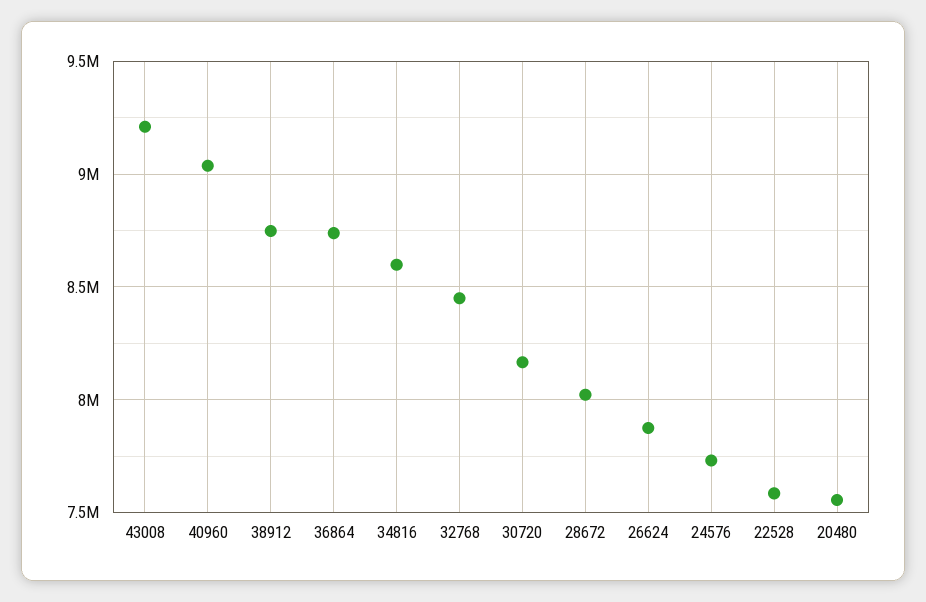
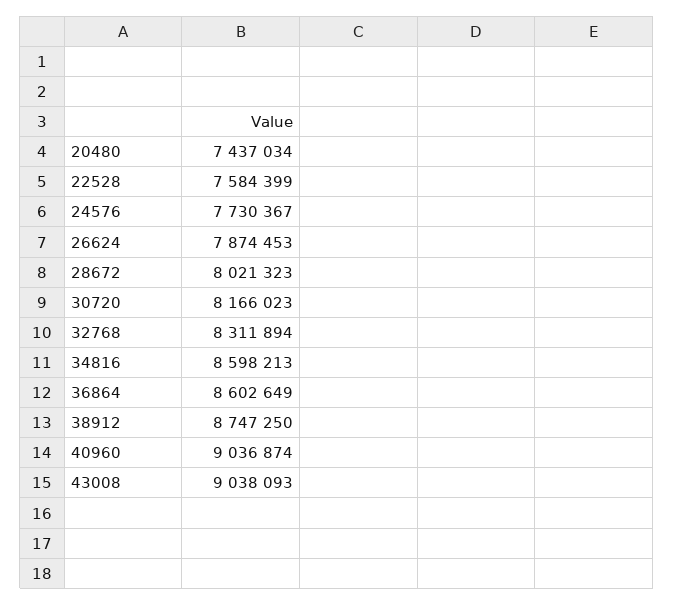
43008: 9200000 -> 9038093
36864: 8750000 -> 8602649
32768: 8450000 -> 8311894
20480: 7550000 -> 7437034

